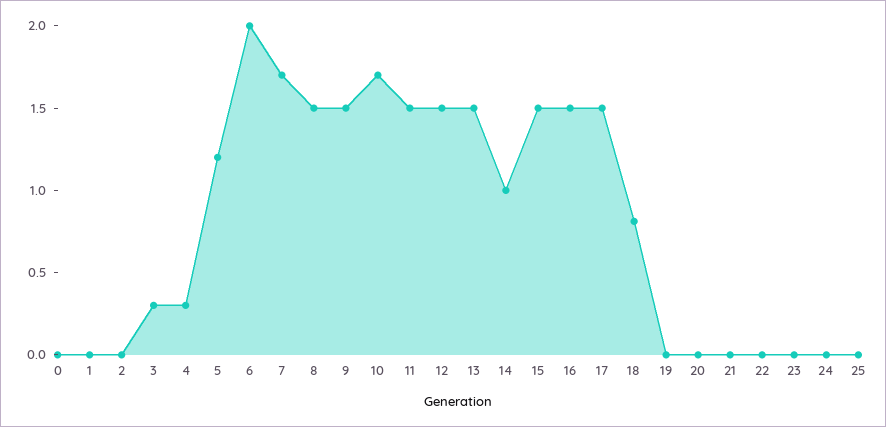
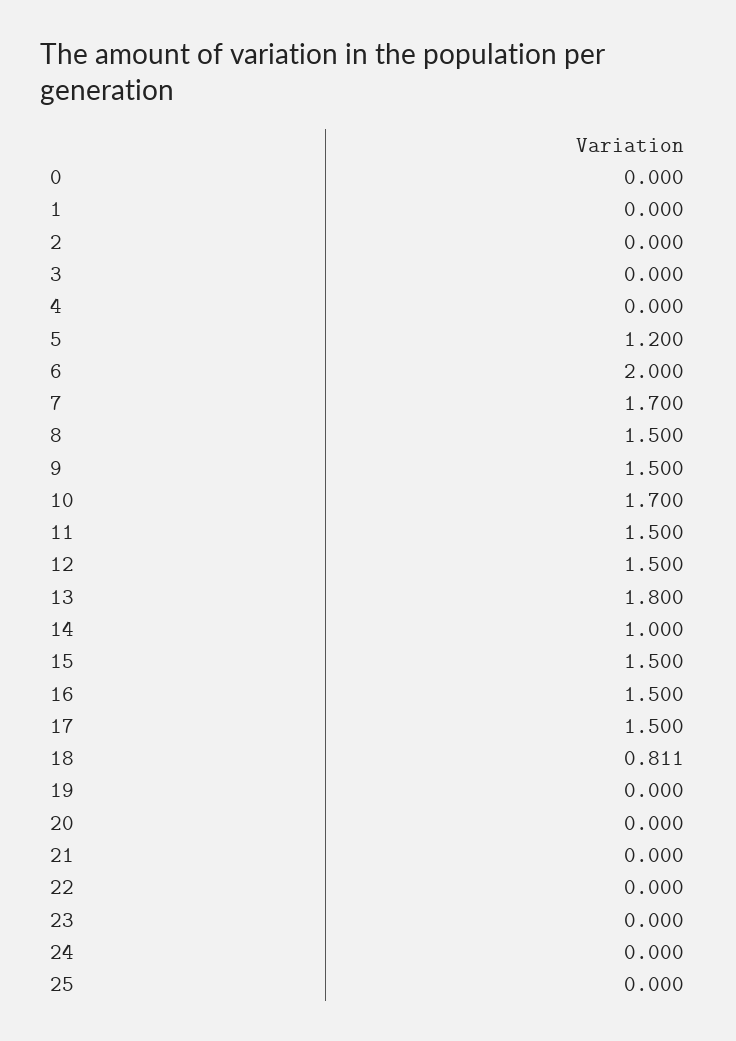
3: 0.3 -> 0
4: 0.3 -> 0
13: 1.5 -> 1.8

